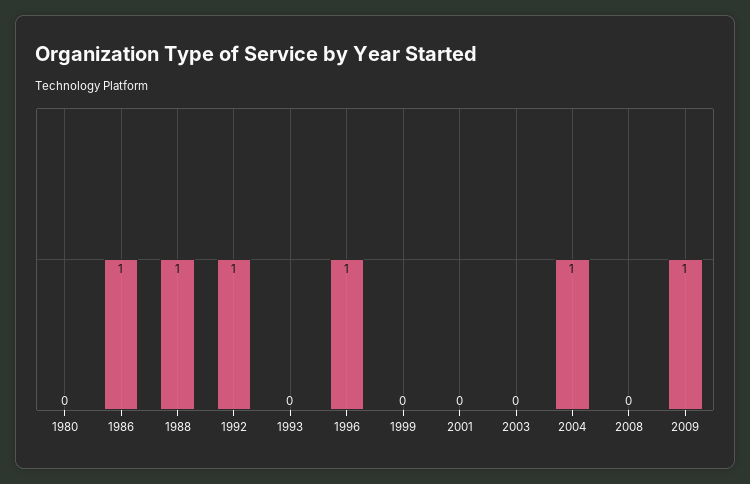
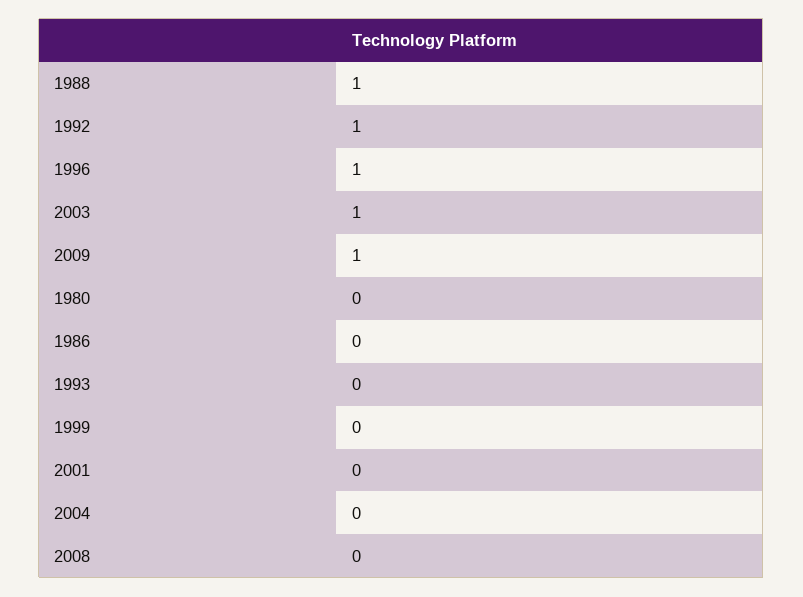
1986: 1 -> 0
2003: 0 -> 1
2004: 1 -> 0

